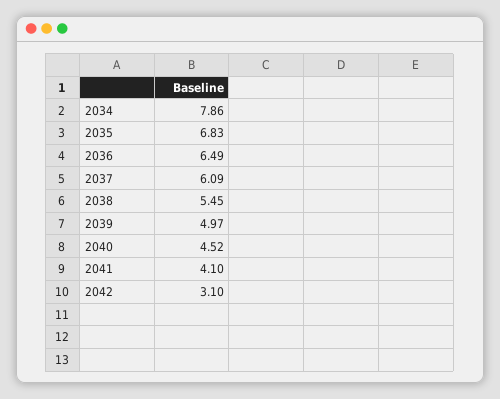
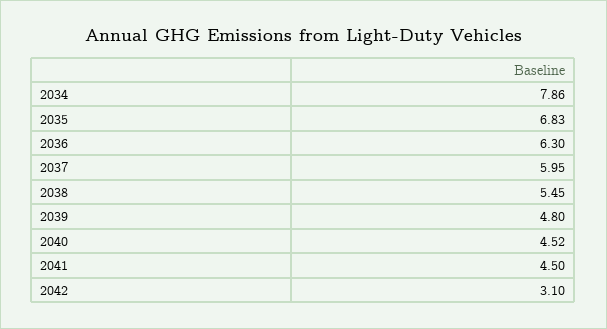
2036: 6.49 -> 6.3
2037: 6.09 -> 5.95
2039: 4.97 -> 4.8
2041: 4.1 -> 4.5

